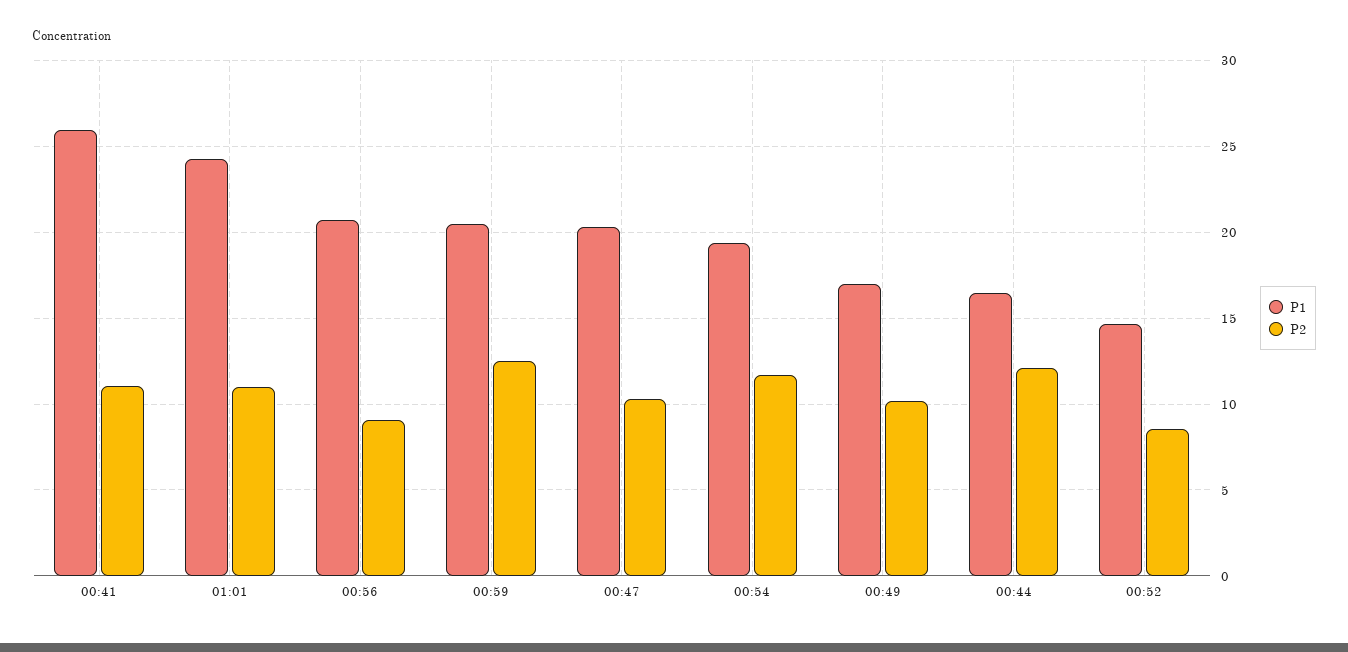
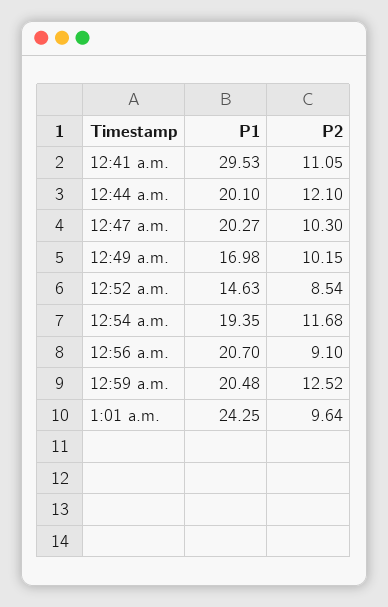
P1, 00:41: 26 -> 29.53
P2, 01:01: 11 -> 9.64
P1, 00:44: 16.5 -> 20.1

